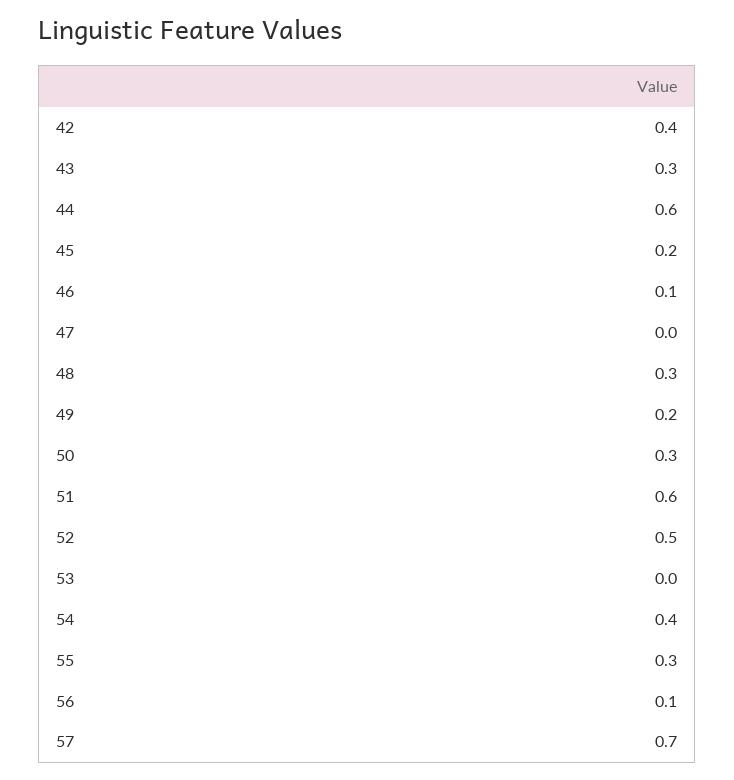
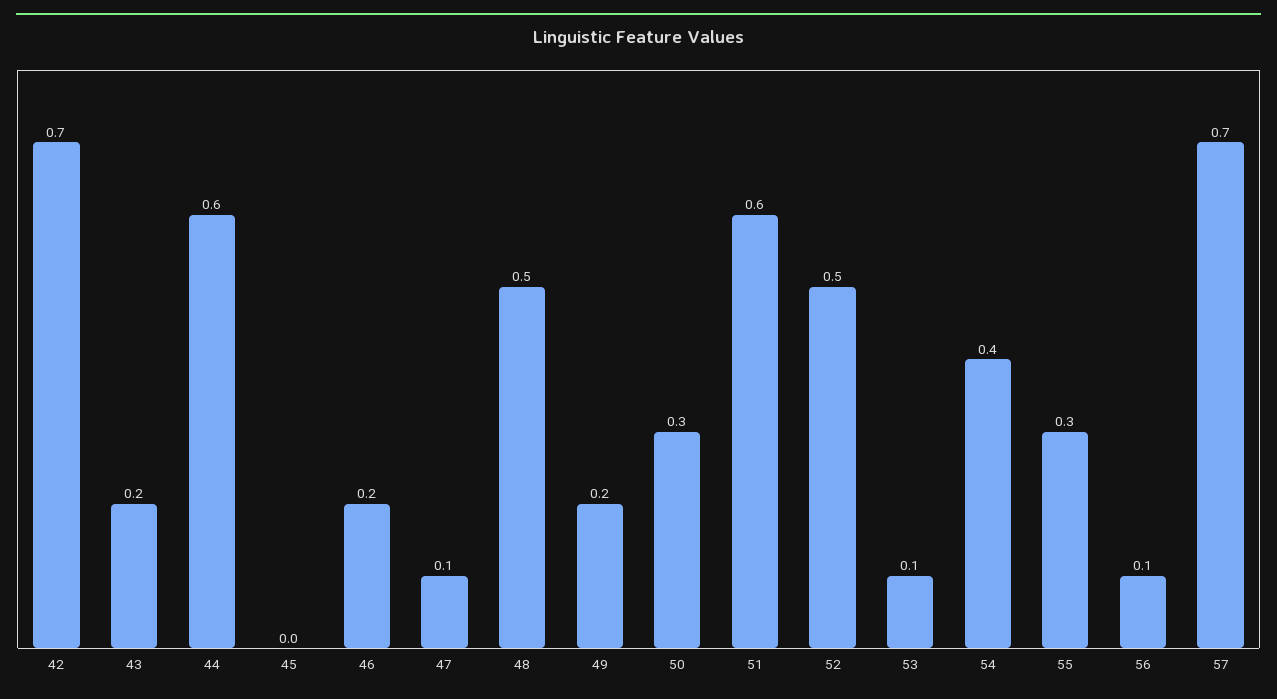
42: 0.4 -> 0.7
43: 0.3 -> 0.2
45: 0.2 -> 0
46: 0.1 -> 0.2
47: 0 -> 0.1
48: 0.3 -> 0.5
53: 0 -> 0.1

